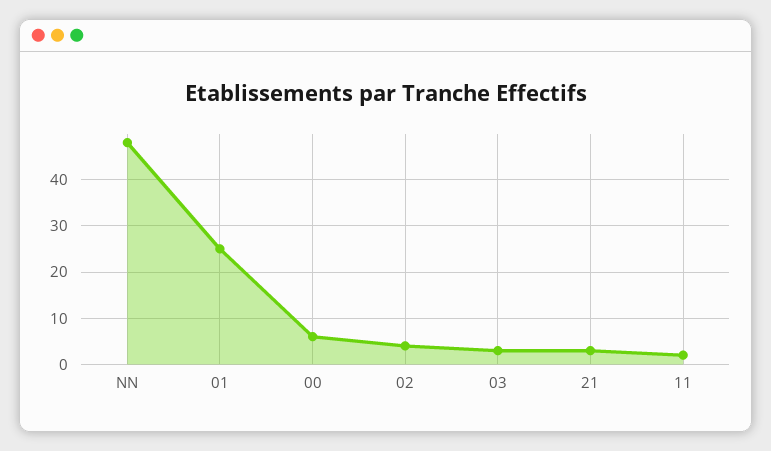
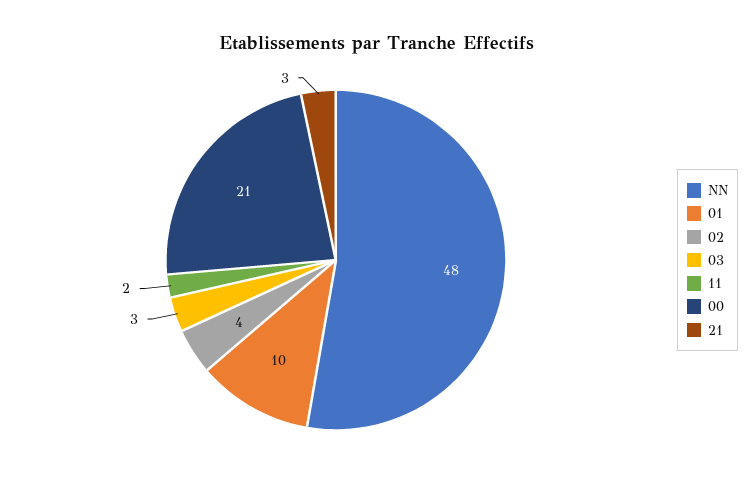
01: 25 -> 10
00: 5 -> 21

